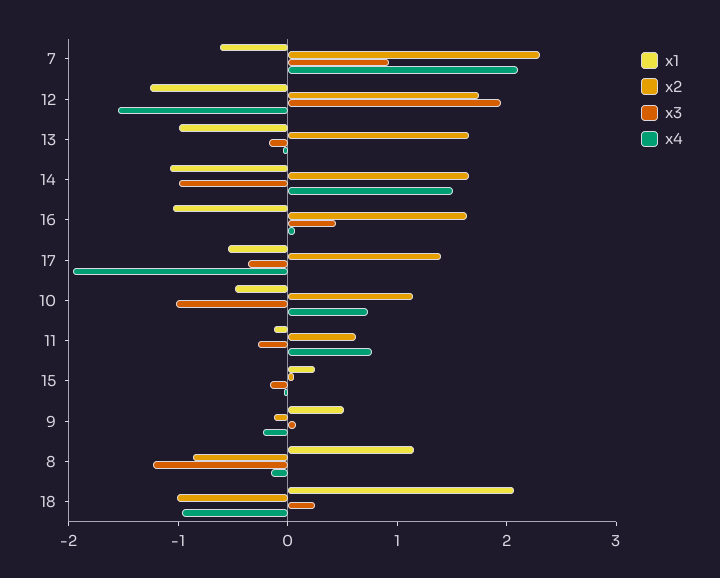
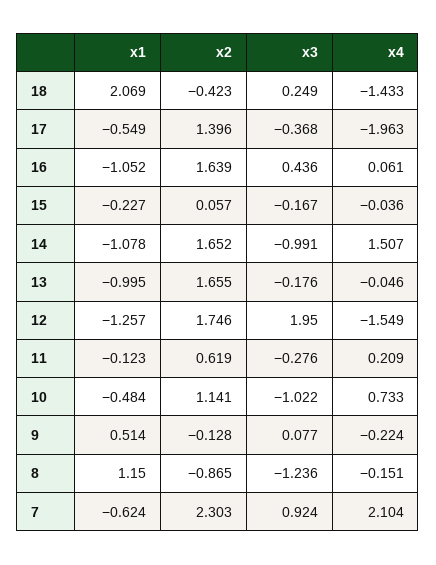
x4, 11: 0.8 -> 0.209
x1, 15: 0.2 -> -0.227
x2, 18: -1 -> -0.423
x4, 18: -1 -> -1.433

